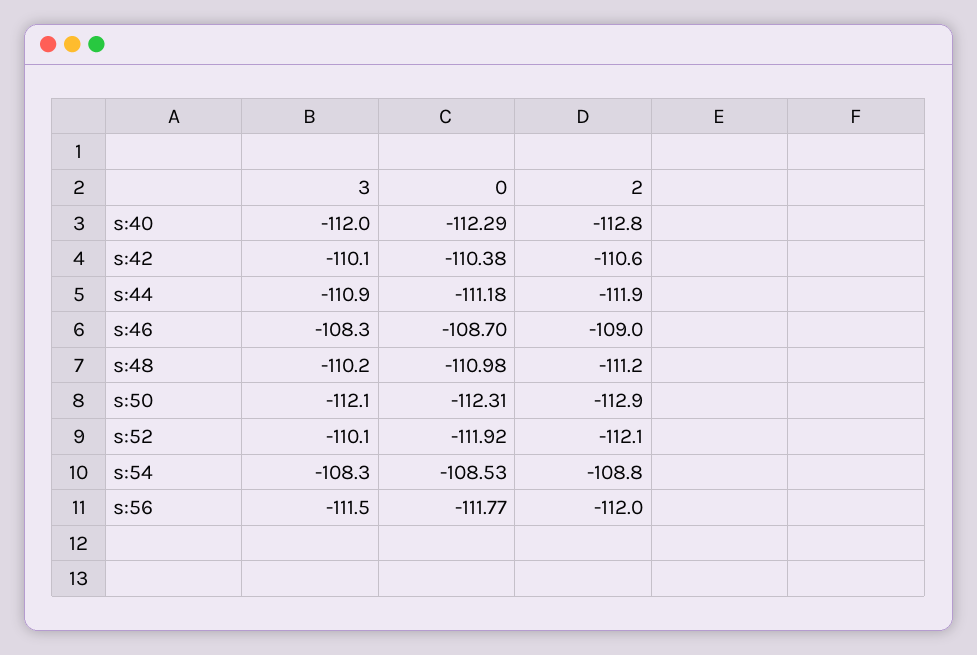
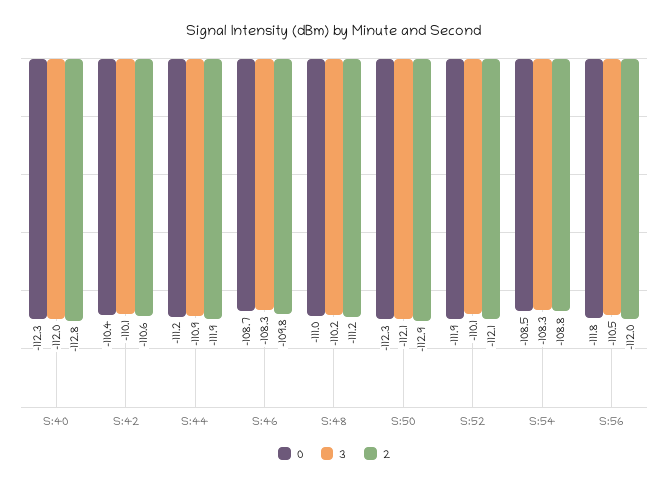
2, s:46: -109 -> -109.8
3, s:56: -111.5 -> -110.5

